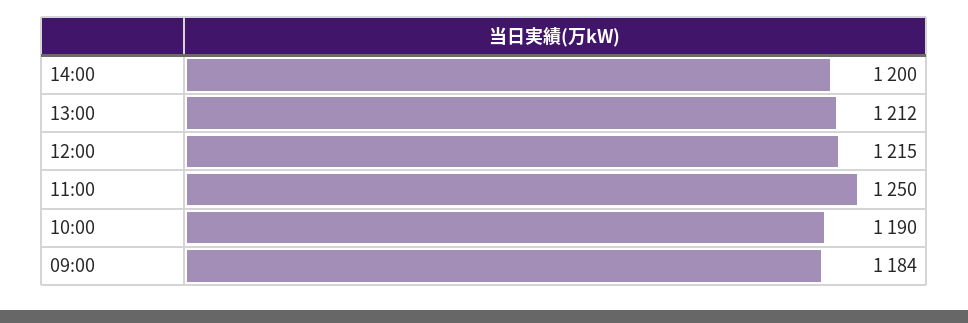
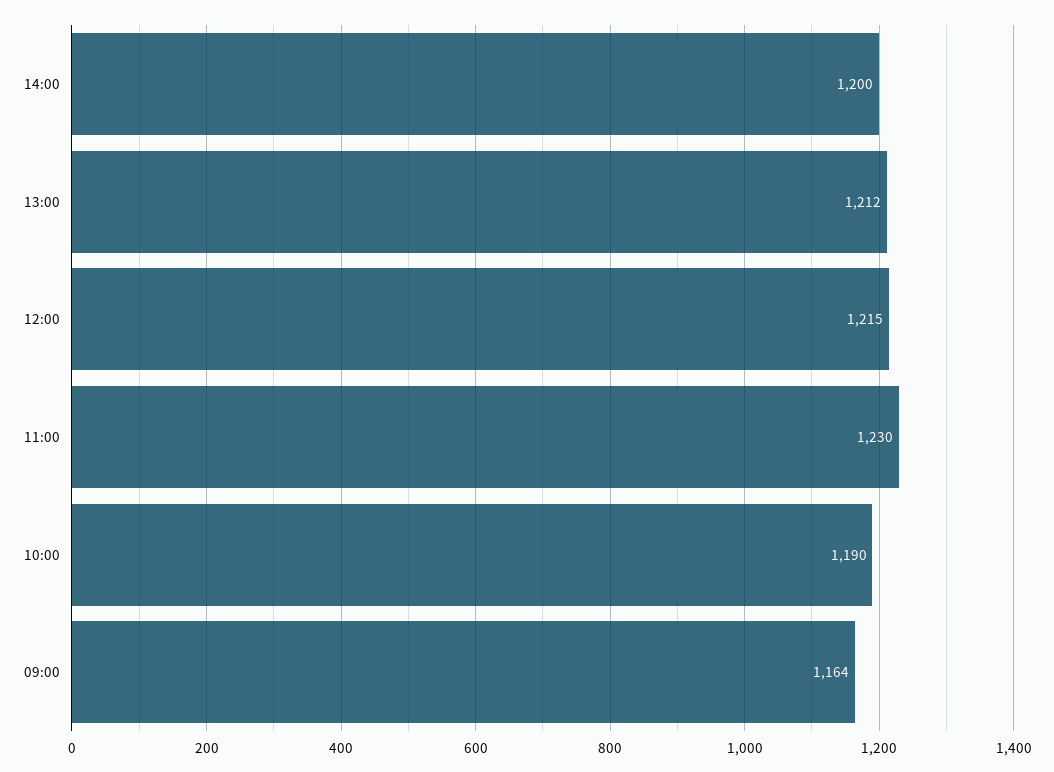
11:00: 1250 -> 1230
09:00: 1184 -> 1164

